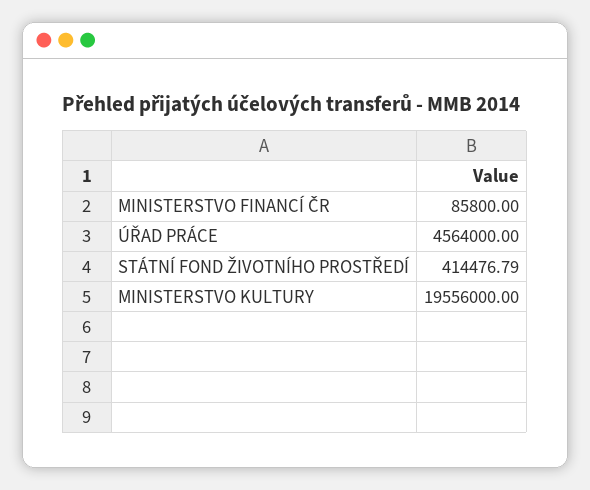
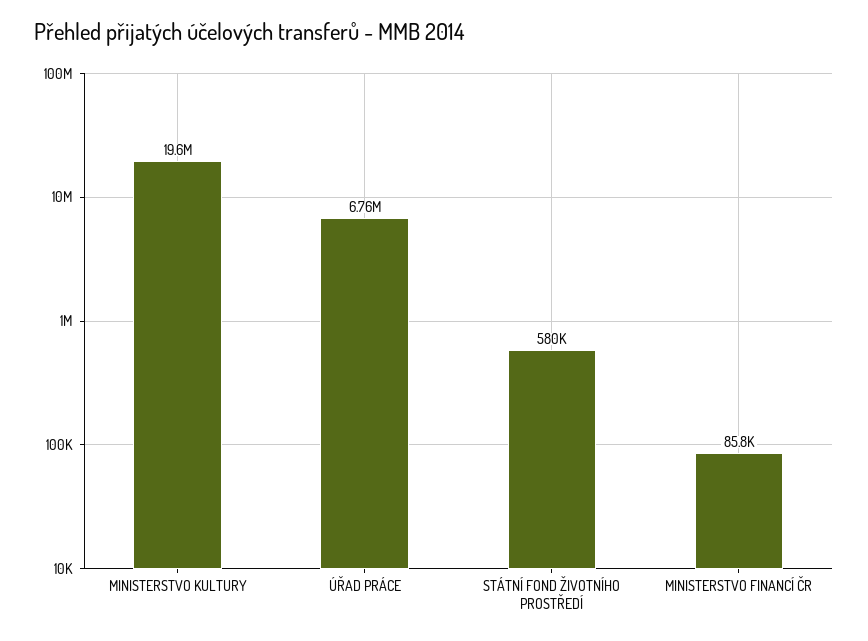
ÚŘAD PRÁCE: 4564000 -> 6760000
STÁTNÍ FOND ŽIVOTNÍHO PROSTŘEDÍ: 414476.79 -> 580000

